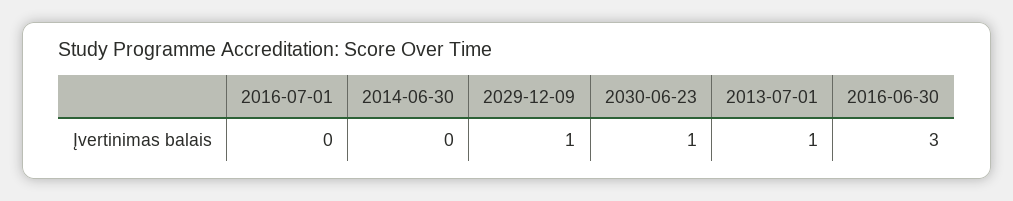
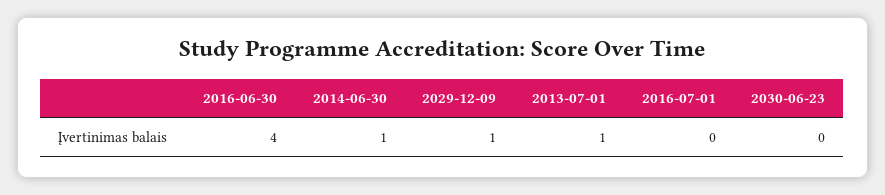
2014-06-30: 0 -> 1
2030-06-23: 1 -> 0
2016-06-30: 3 -> 4

